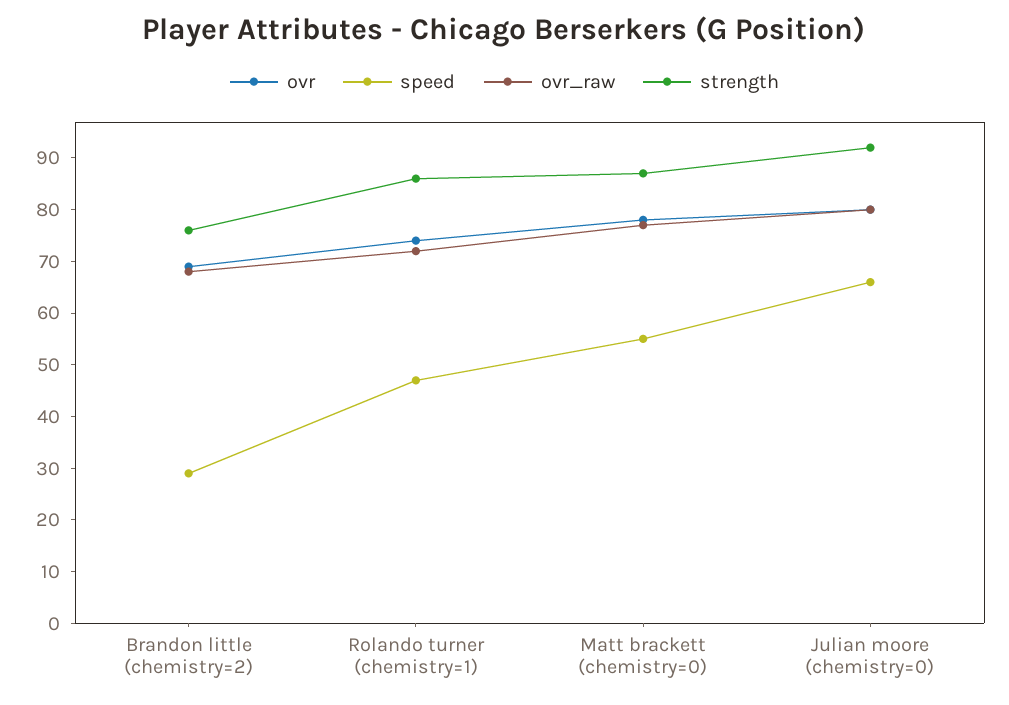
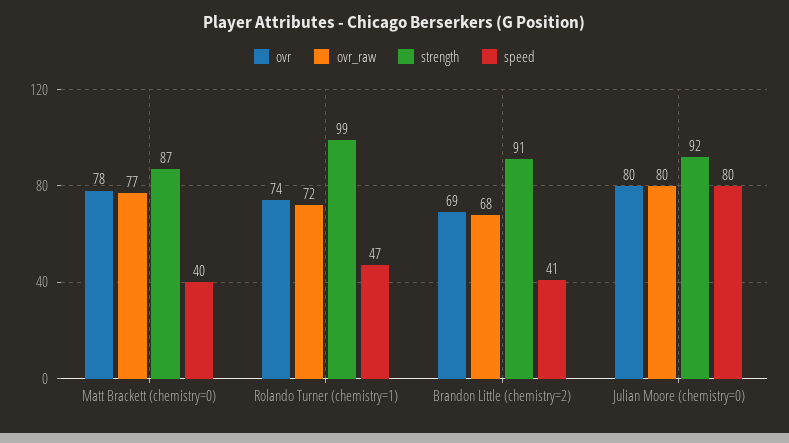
speed, Brandon little (chemistry=2): 30 -> 41
strength, Brandon little (chemistry=2): 75 -> 91
strength, Rolando turner (chemistry=1): 85 -> 99
speed, Matt brackett (chemistry=0): 55 -> 40
speed, Julian moore (chemistry=0): 65 -> 80

